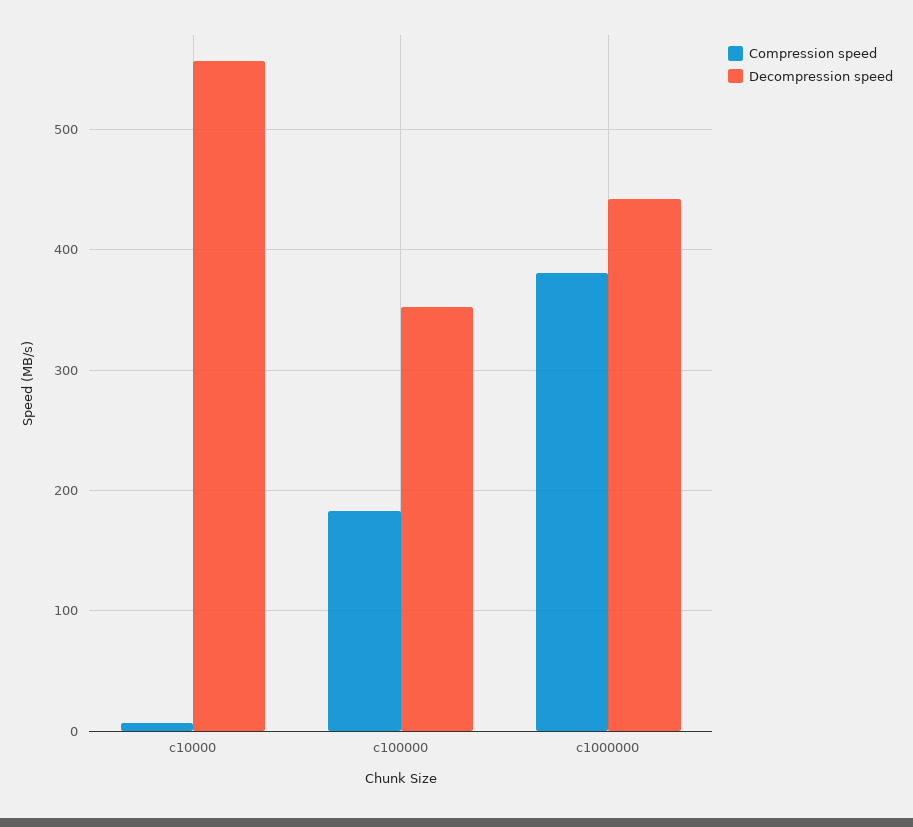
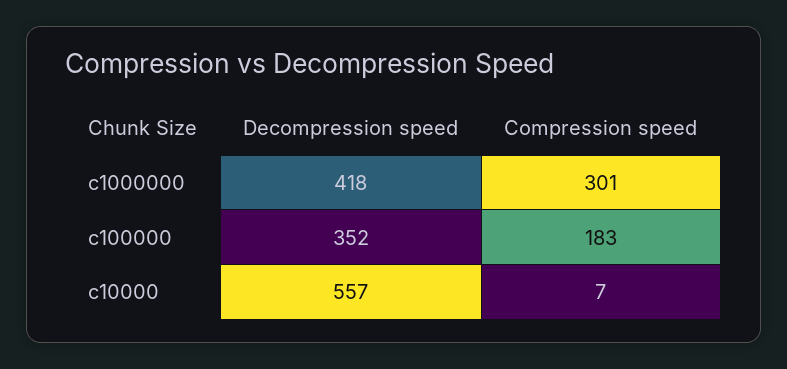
Compression speed, c1000000: 380 -> 301
Decompression speed, c1000000: 440 -> 418

